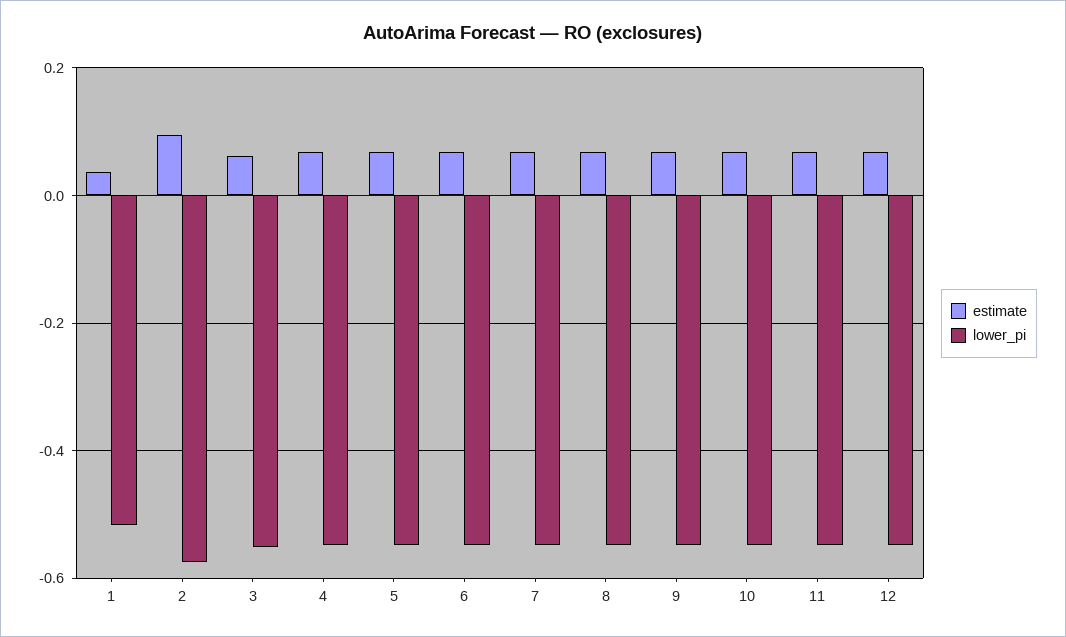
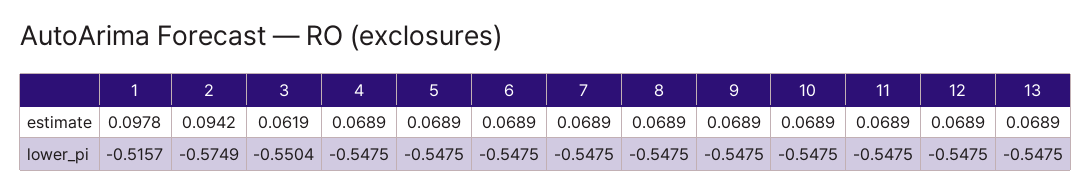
estimate, 1: 0.04 -> 0.0978
estimate, 13: none -> 0.0689
lower_pi, 13: none -> -0.5475

